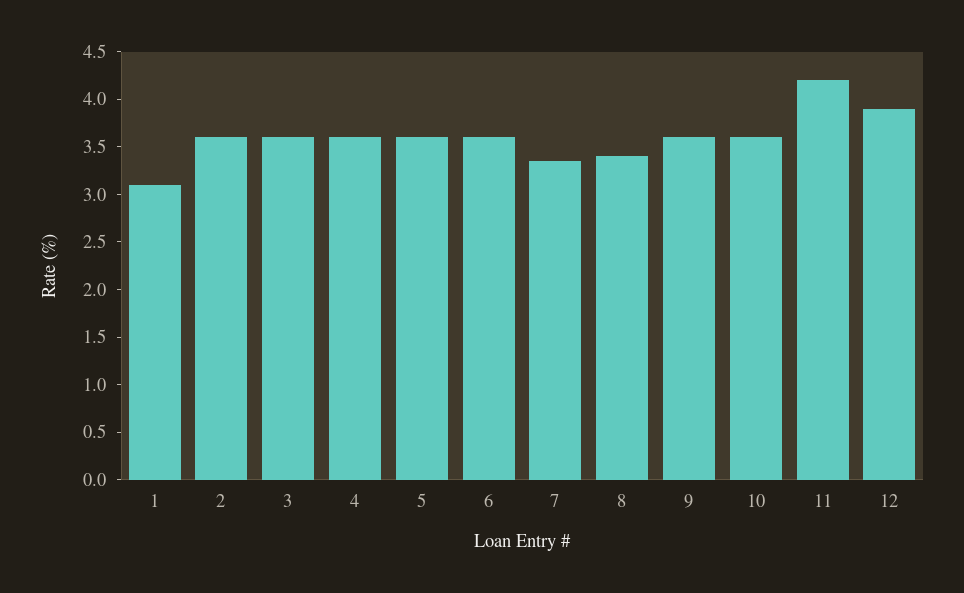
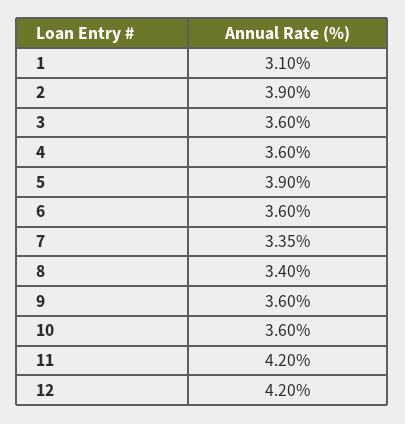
2: 3.6 -> 3.9
5: 3.6 -> 3.9
12: 3.9 -> 4.2

